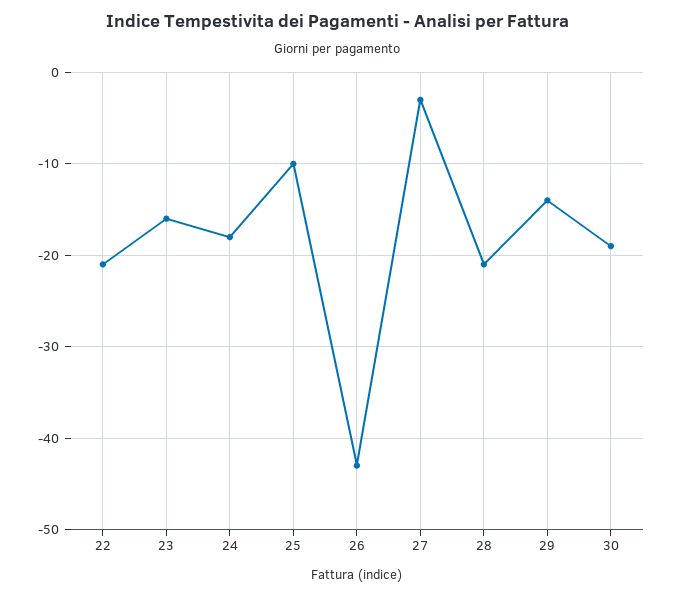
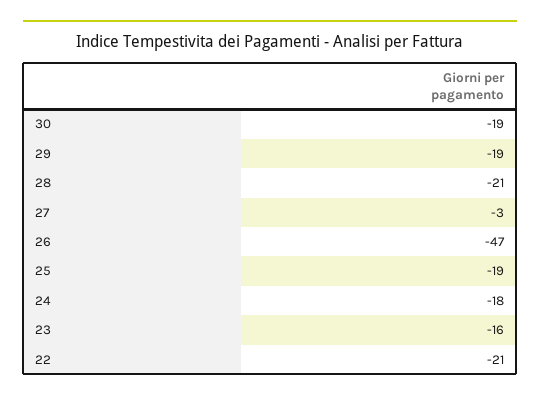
25: -10 -> -19
26: -43 -> -47
29: -14 -> -19

